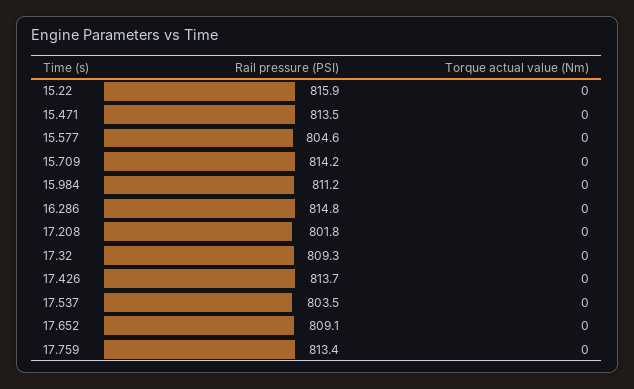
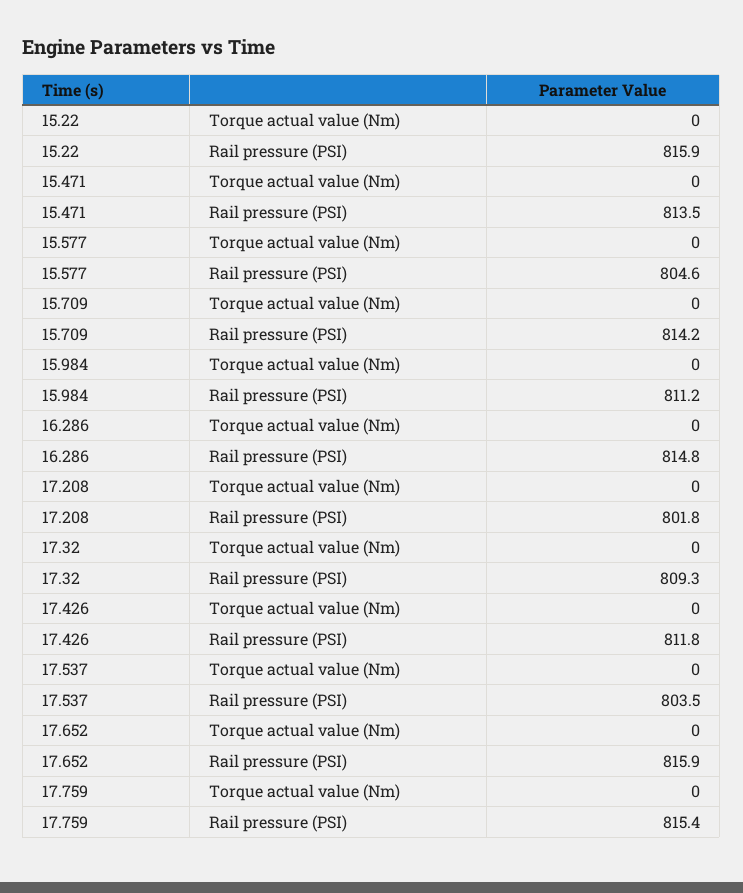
Rail pressure (PSI), 17.426: 813.7 -> 811.8
Rail pressure (PSI), 17.652: 809.1 -> 815.9
Rail pressure (PSI), 17.759: 813.4 -> 815.4

